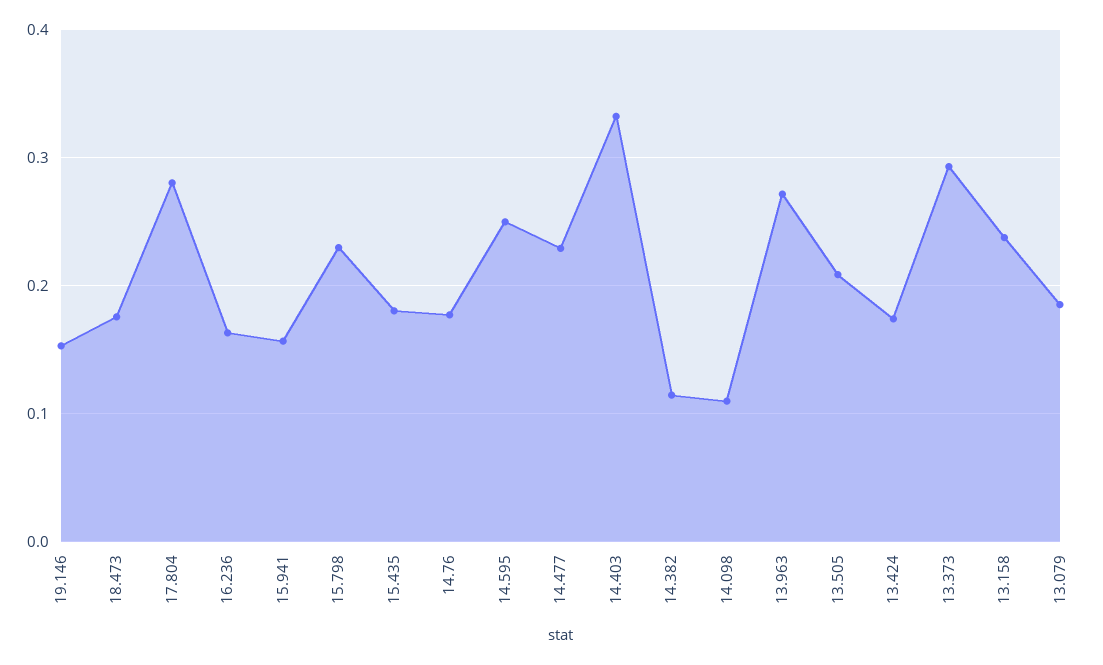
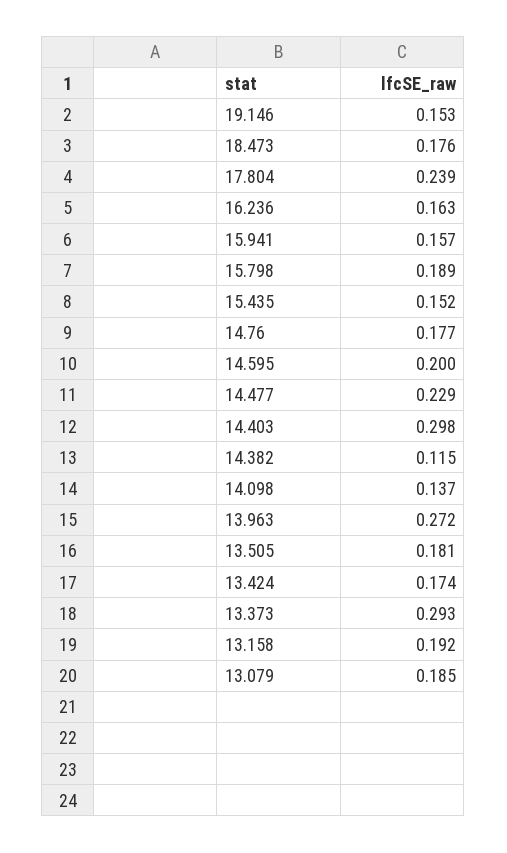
17.804: 0.28 -> 0.239
15.798: 0.23 -> 0.189
15.435: 0.18 -> 0.152
14.595: 0.25 -> 0.2
14.403: 0.33 -> 0.298
14.098: 0.11 -> 0.137
13.505: 0.21 -> 0.181
13.158: 0.24 -> 0.192

